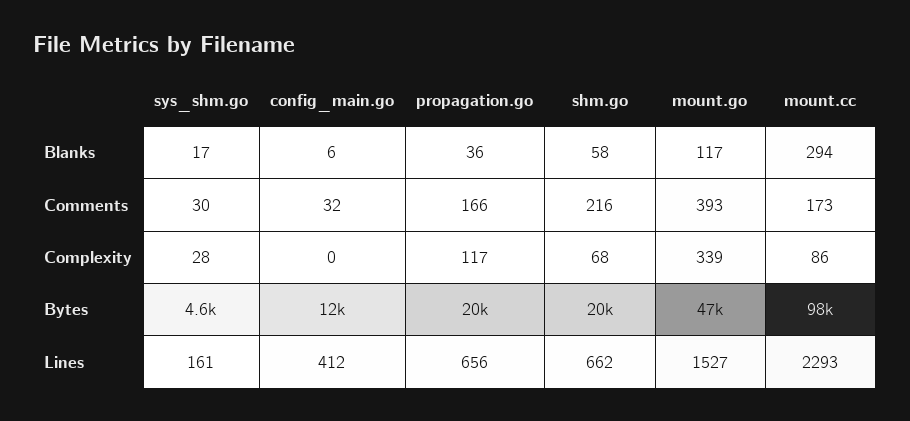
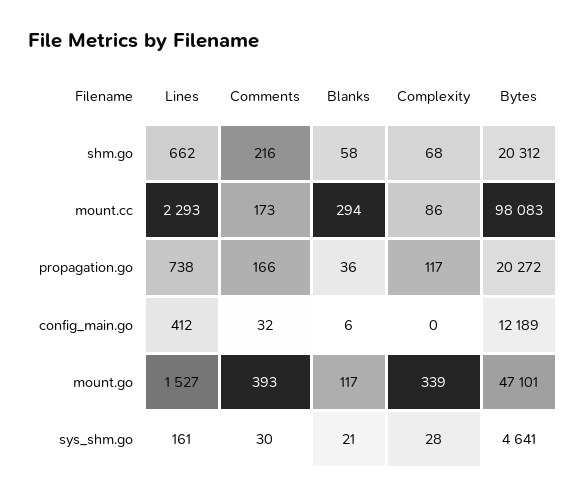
sys_shm.go, Blanks: 17 -> 21
propagation.go, Lines: 656 -> 738

